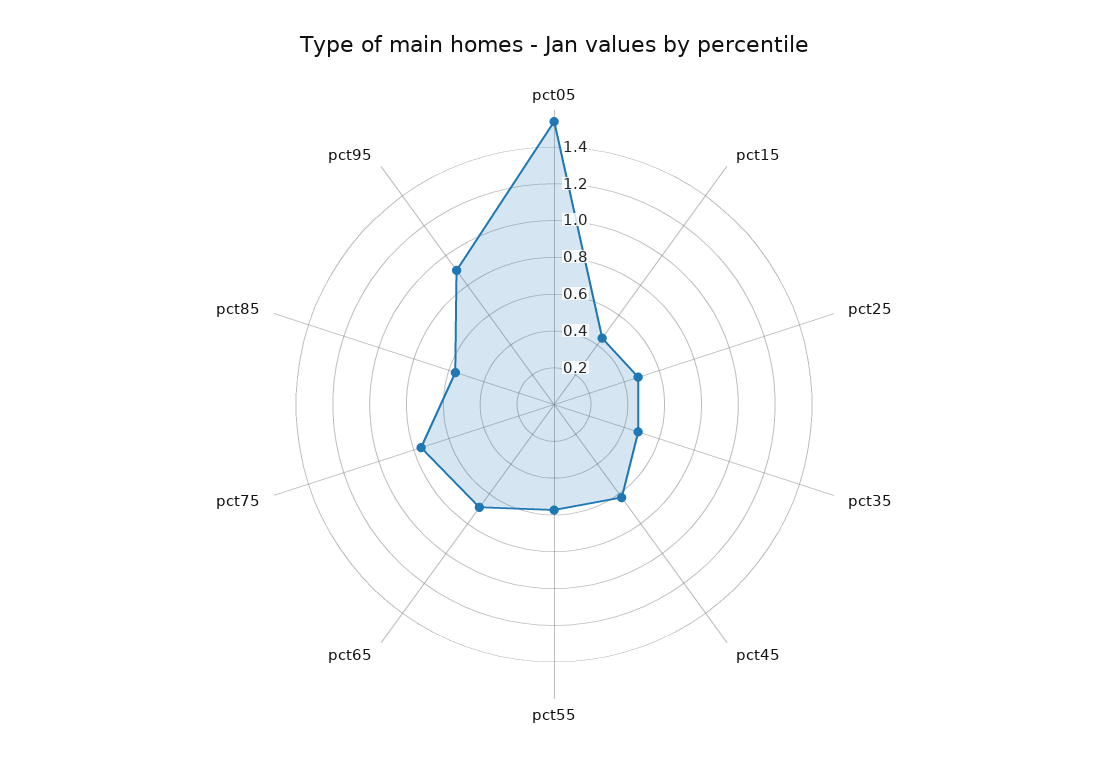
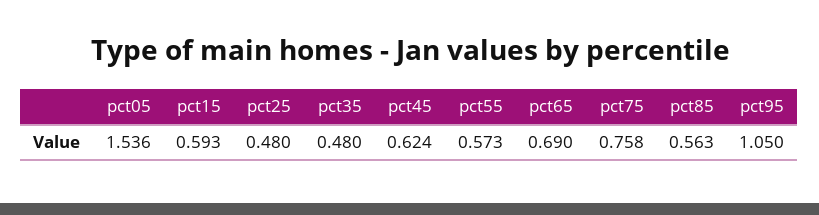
pct15: 0.45 -> 0.593
pct95: 0.9 -> 1.05

